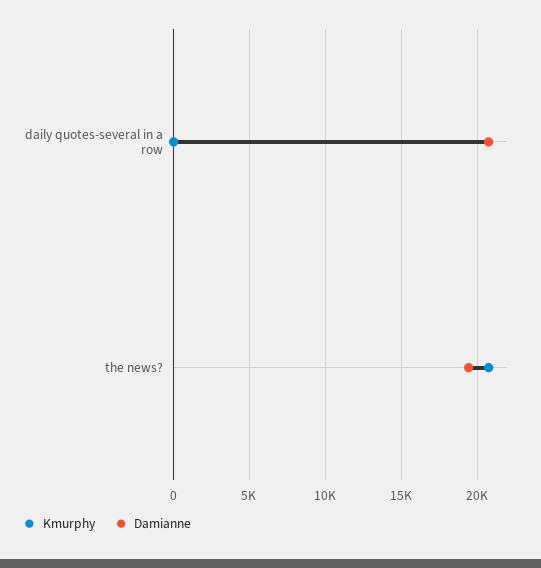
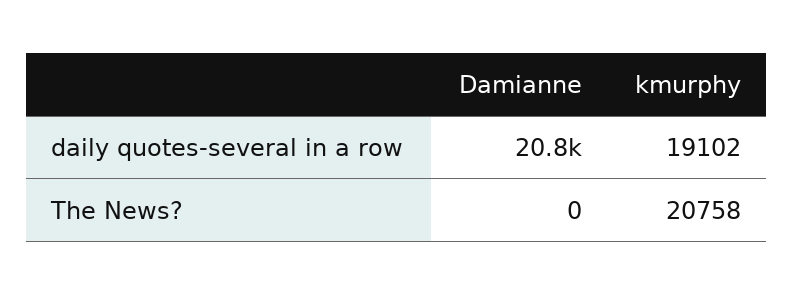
Kmurphy, daily quotes-several in a row: 0 -> 19102
Damianne, the news?: 19500 -> 0

